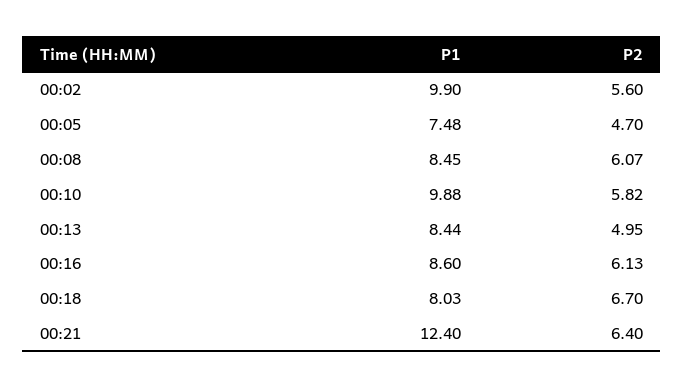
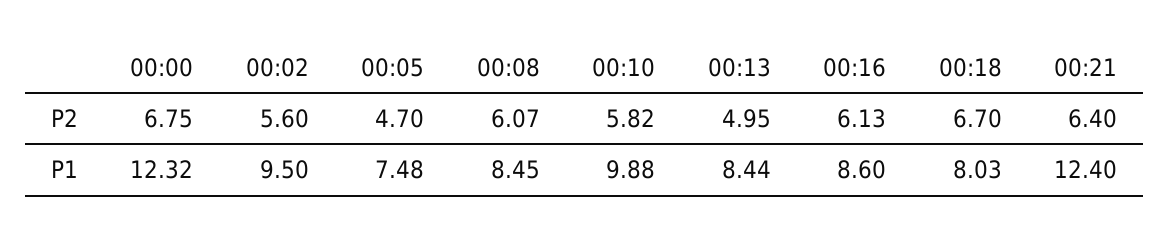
P1, 00:02: 9.9 -> 9.5
P2, 00:00: none -> 6.75
P1, 00:00: none -> 12.32

